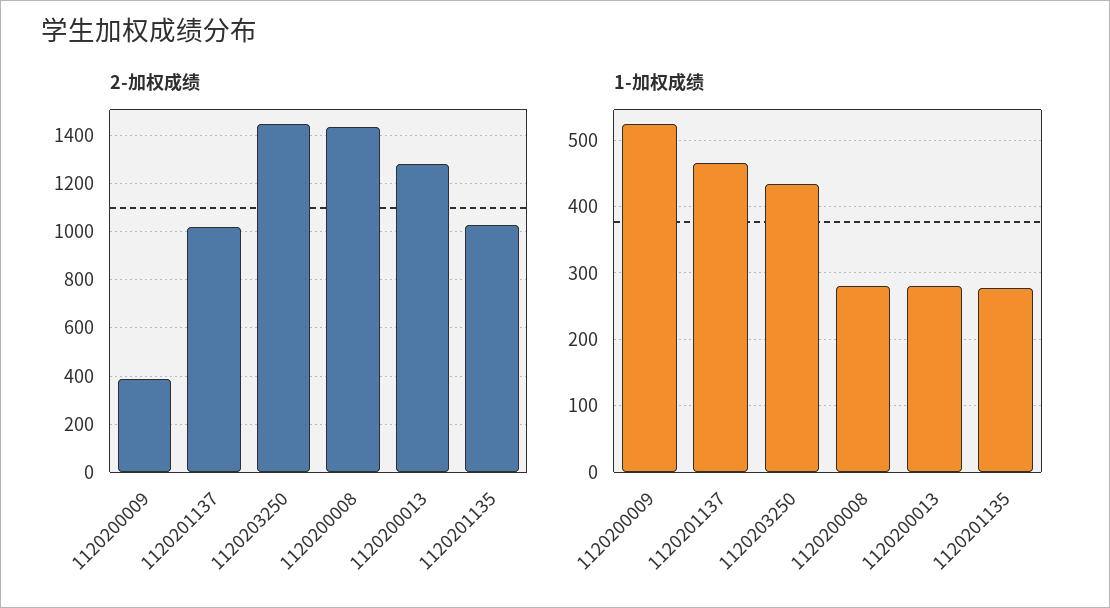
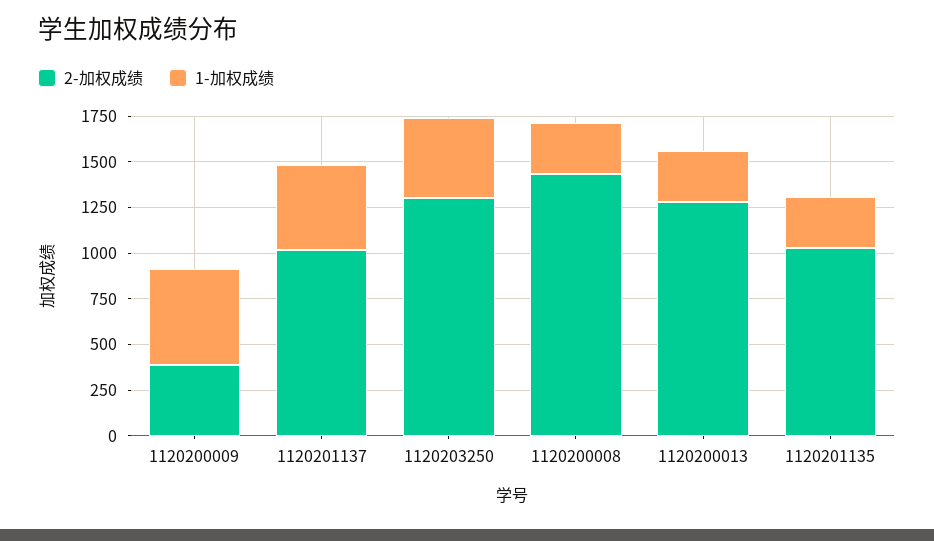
2-加权成绩, 1120203250: 1450 -> 1300

